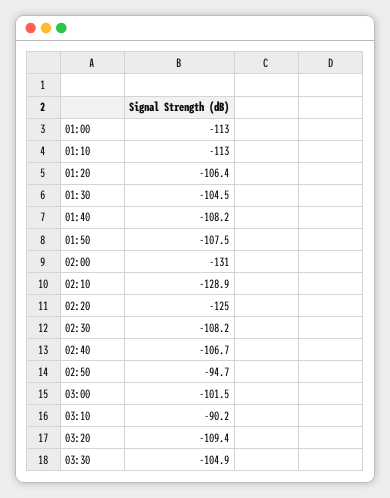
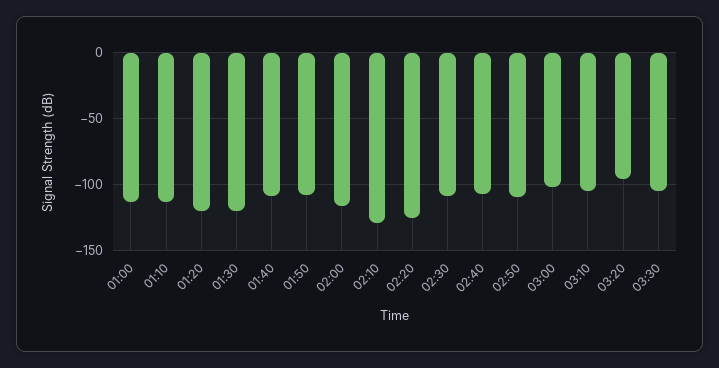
01:20: -106.4 -> -120
01:30: -104.5 -> -120
02:00: -131 -> -115
02:50: -94.7 -> -110
03:10: -90.2 -> -105
03:20: -109.4 -> -95

